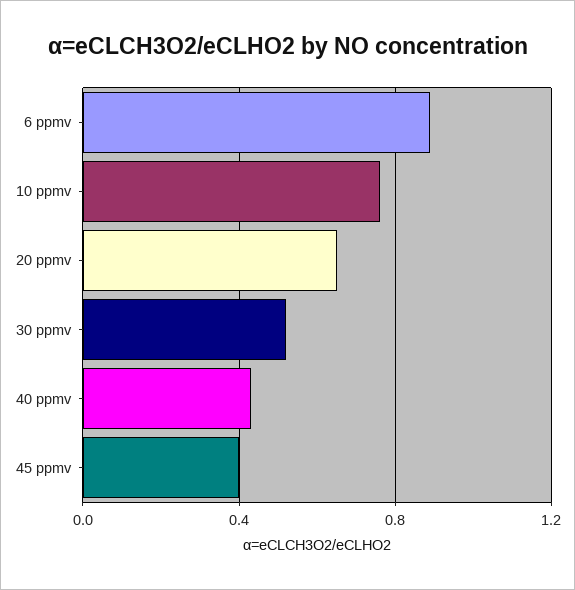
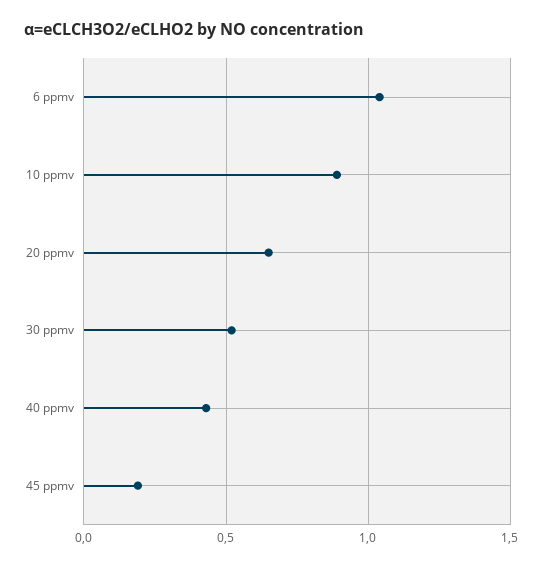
6 ppmv: 0.9 -> 1.05
10 ppmv: 0.75 -> 0.9
45 ppmv: 0.4 -> 0.2

